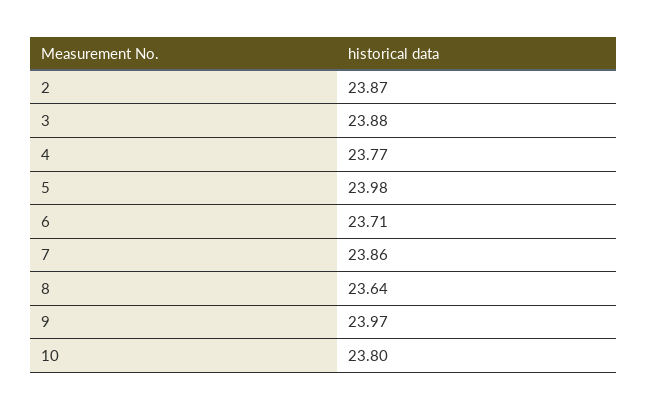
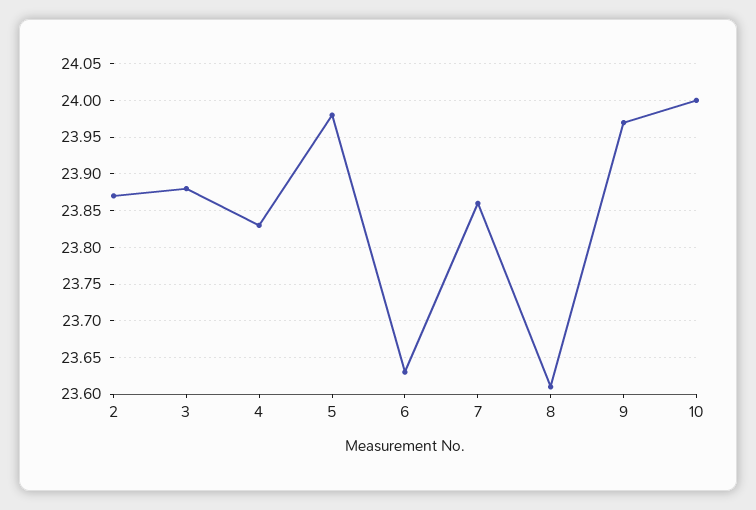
4: 23.77 -> 23.83
6: 23.71 -> 23.63
8: 23.64 -> 23.61
10: 23.8 -> 24

